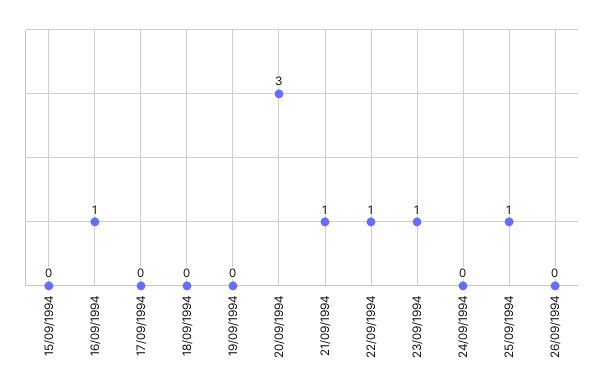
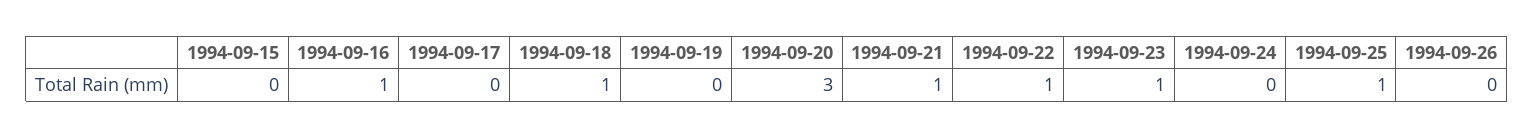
18/09/1994: 0 -> 1

